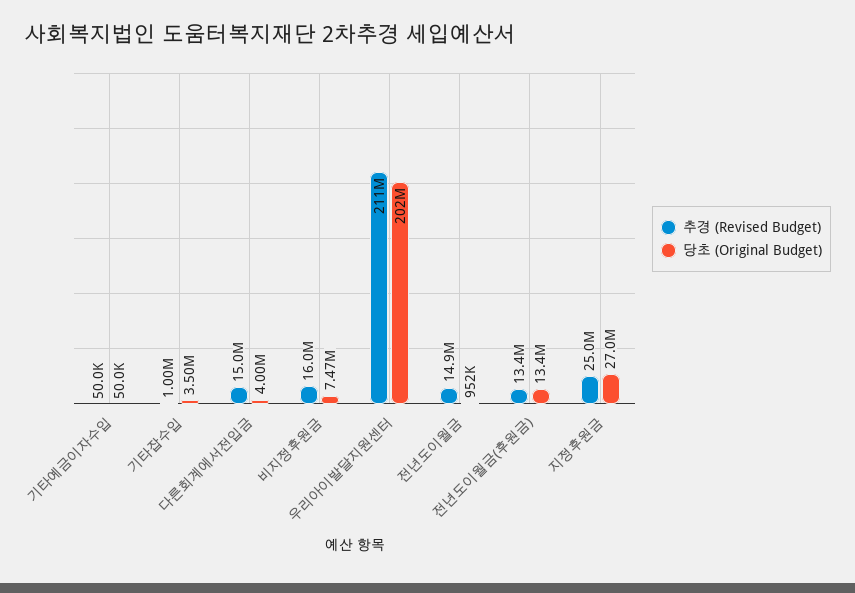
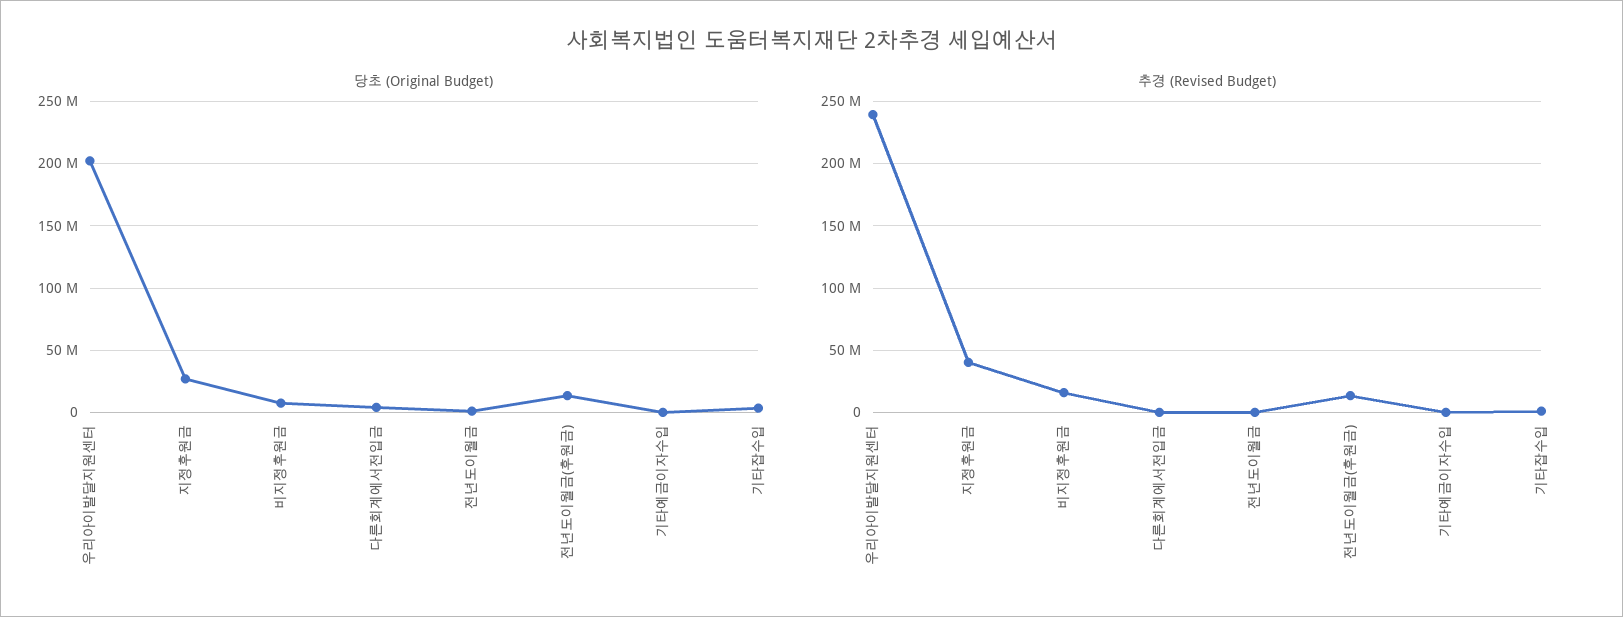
추경 (Revised Budget), 다른회계에서전입금: 15000000 -> 0
추경 (Revised Budget), 우리아이발달지원센터: 211000000 -> 240000000
추경 (Revised Budget), 전년도이월금: 14900000 -> 0
추경 (Revised Budget), 지정후원금: 25000000 -> 40000000

